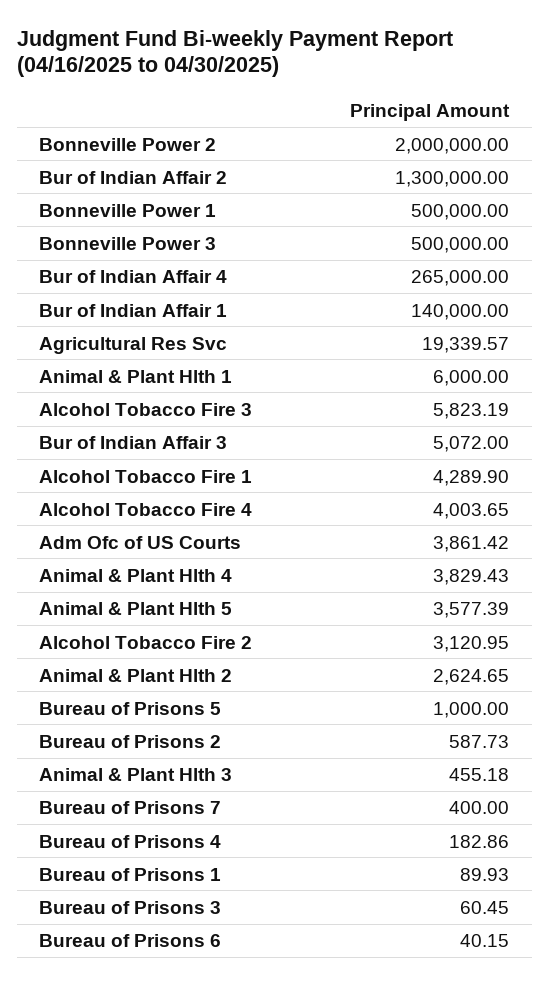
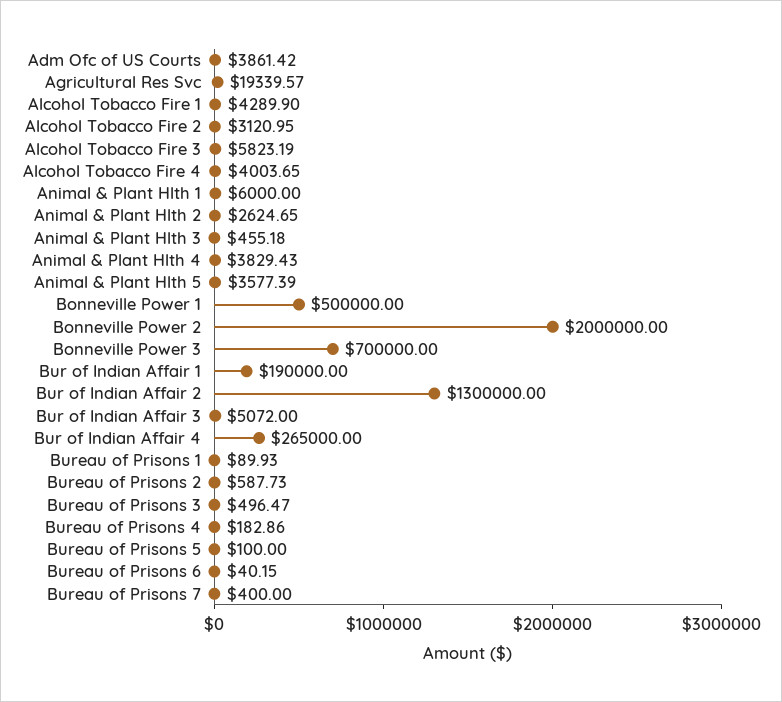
Bonneville Power 3: 500000 -> 700000
Bur of Indian Affair 1: 140000 -> 190000
Bureau of Prisons 5: 1000 -> 100
Bureau of Prisons 3: 60.45 -> 496.47

